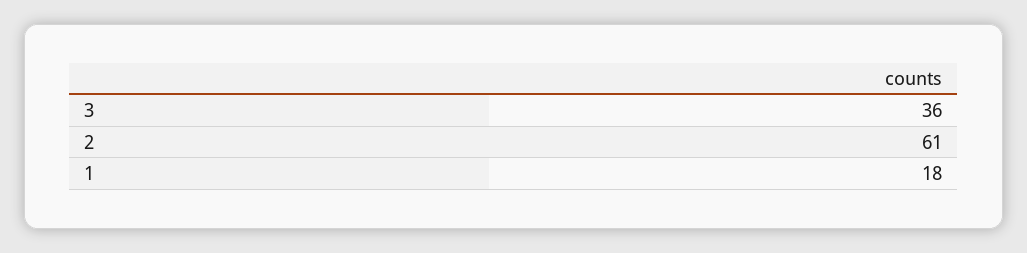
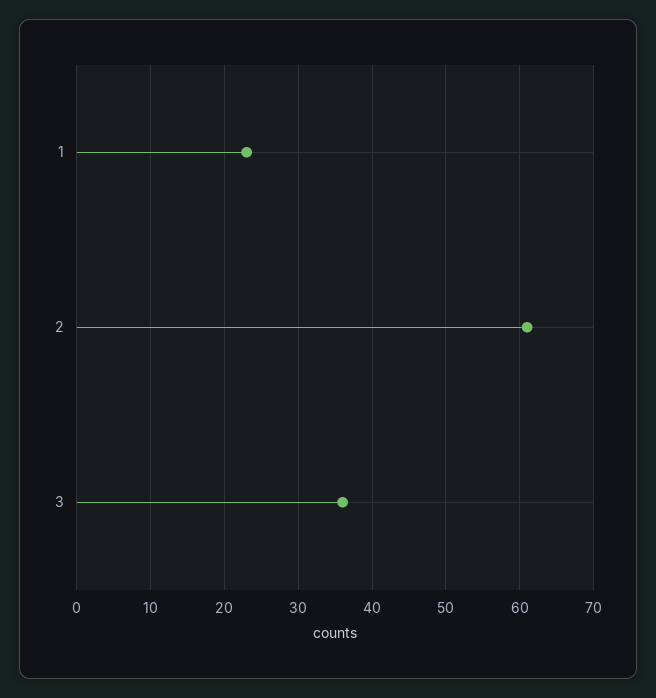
1: 18 -> 23

